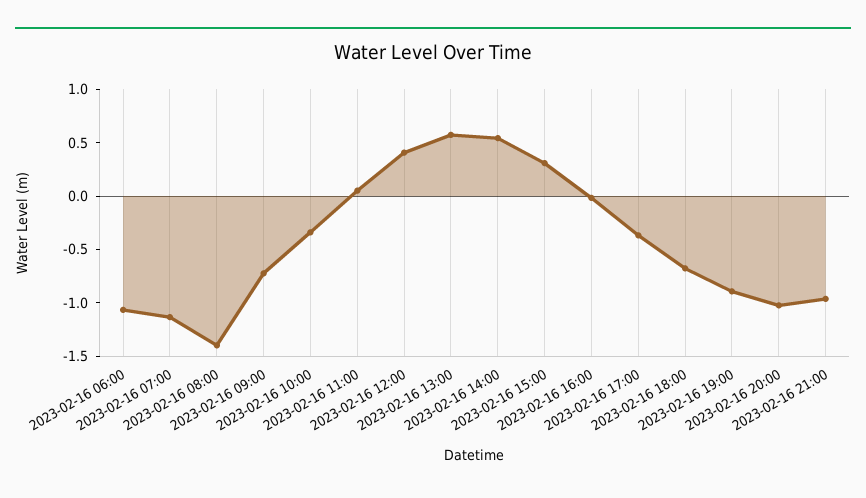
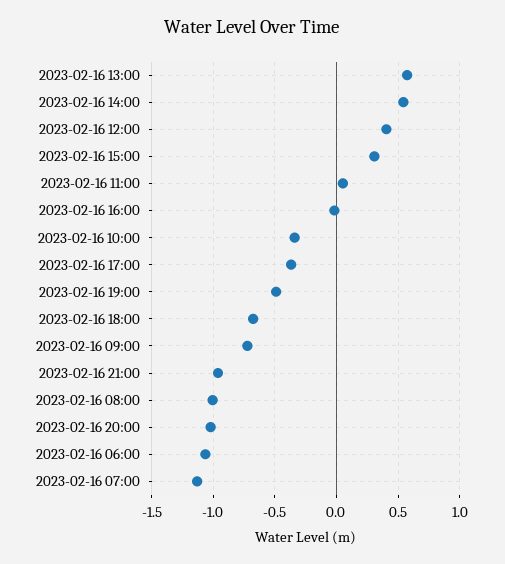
2023-02-16 08:00: -1.4 -> -1
2023-02-16 19:00: -0.9 -> -0.5

